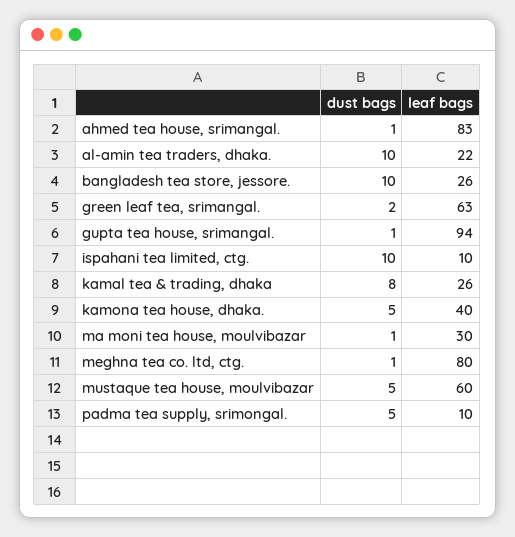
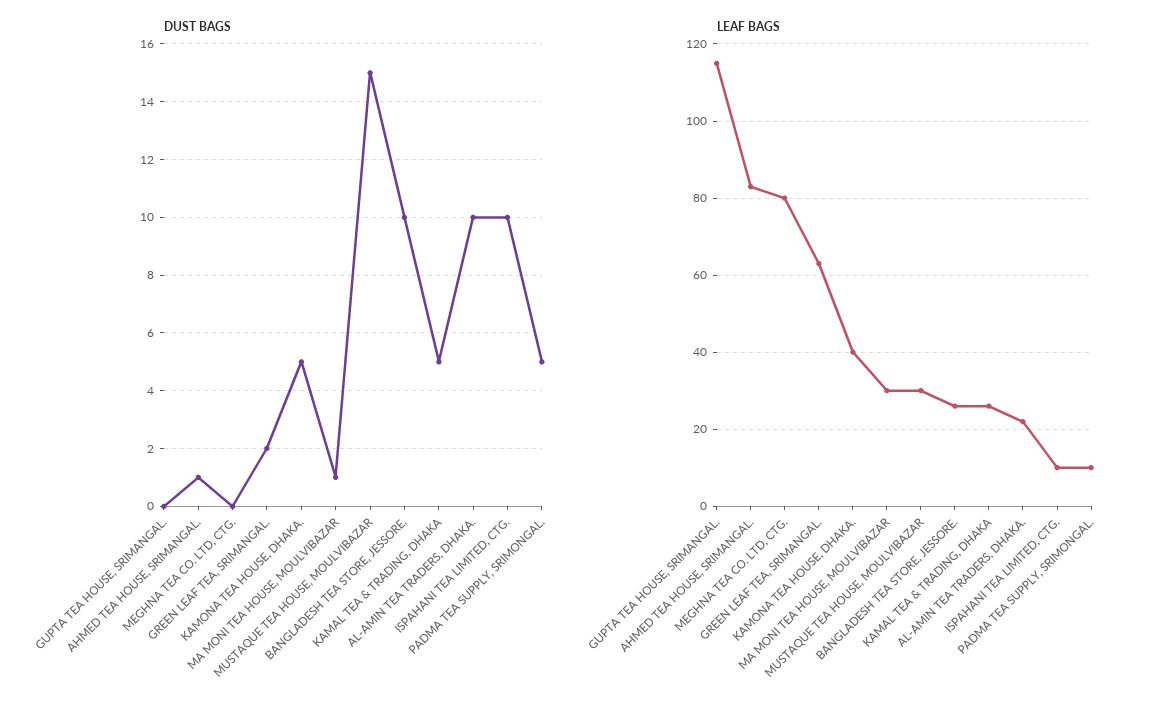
dust bags, gupta tea house, srimangal.: 1 -> 0
leaf bags, gupta tea house, srimangal.: 94 -> 115
dust bags, kamal tea & trading, dhaka: 8 -> 5
dust bags, meghna tea co. ltd, ctg.: 1 -> 0
dust bags, mustaque tea house, moulvibazar: 5 -> 15
leaf bags, mustaque tea house, moulvibazar: 60 -> 30

